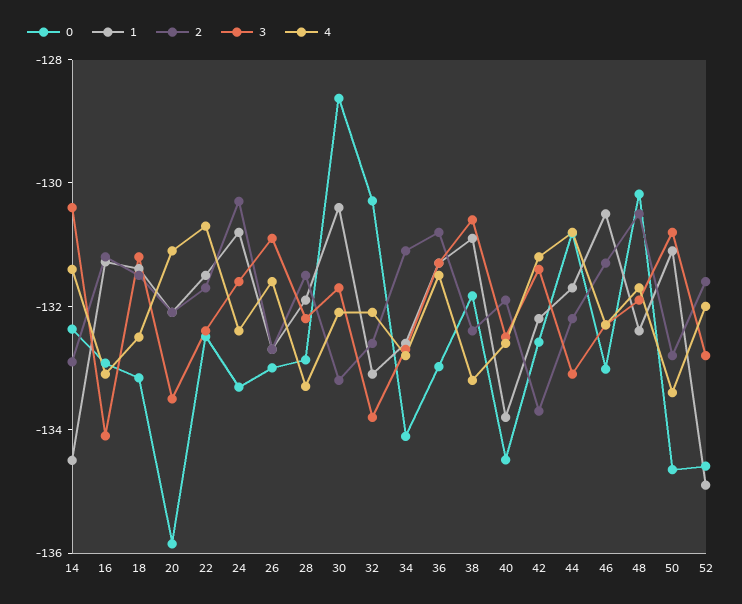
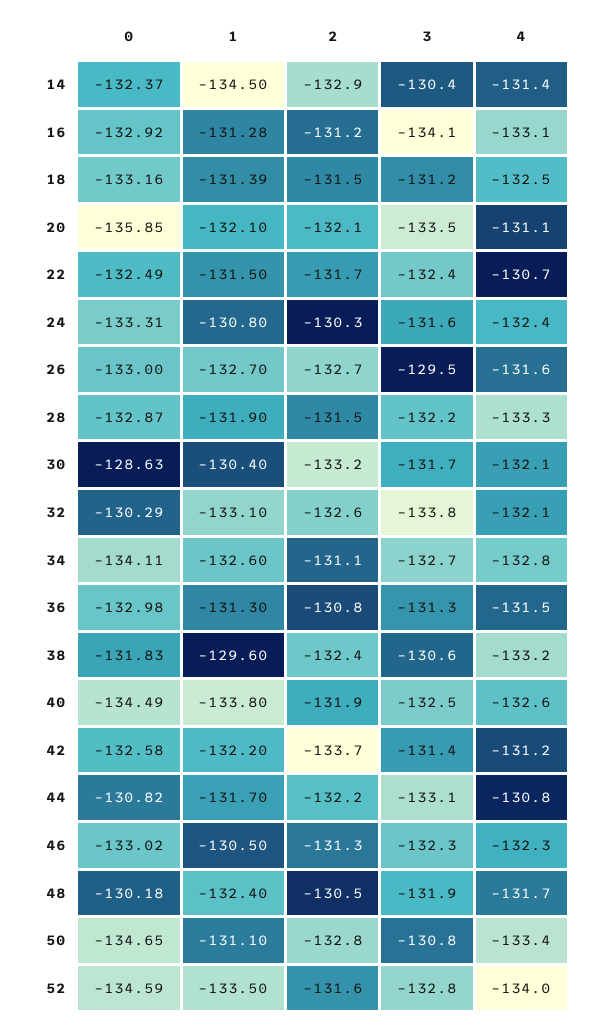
3, 26: -131 -> -129.5
1, 38: -131 -> -129.6
1, 52: -135 -> -133.5
4, 52: -132 -> -134

